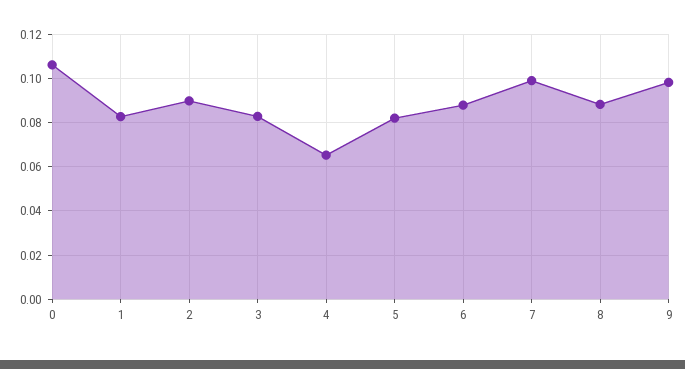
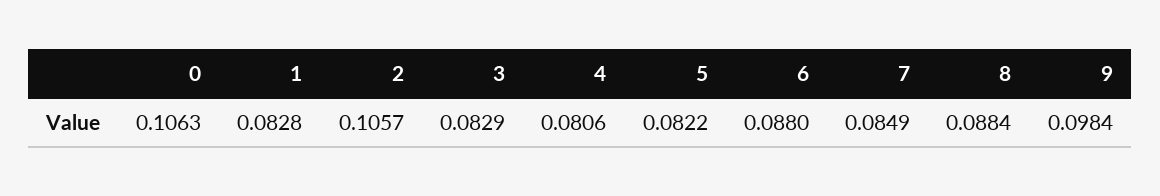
2: 0.09 -> 0.1057
4: 0.065 -> 0.0806
7: 0.1 -> 0.0849

